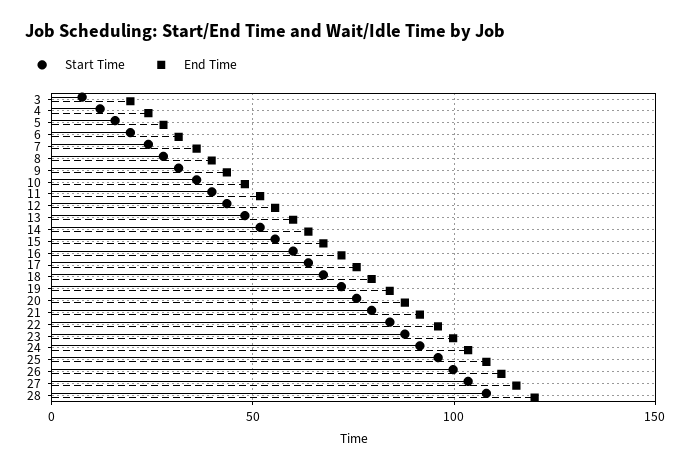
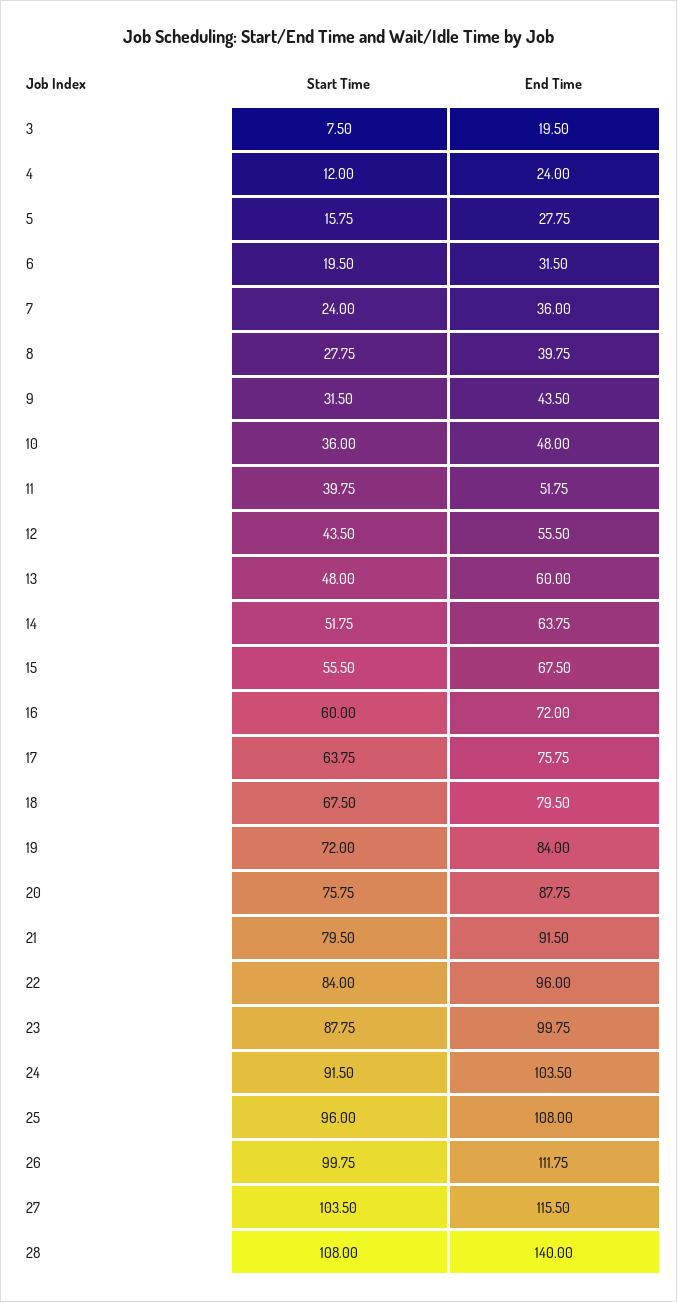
End Time, 28: 120 -> 140

